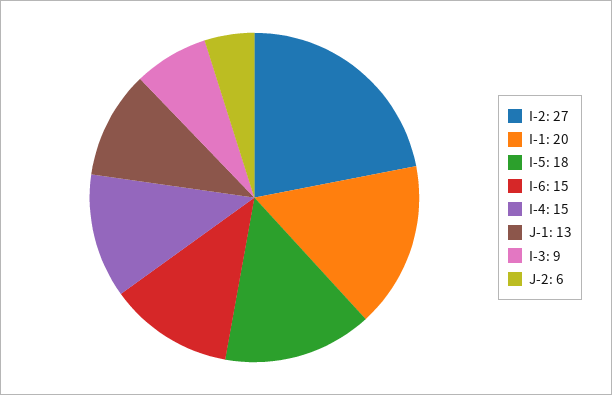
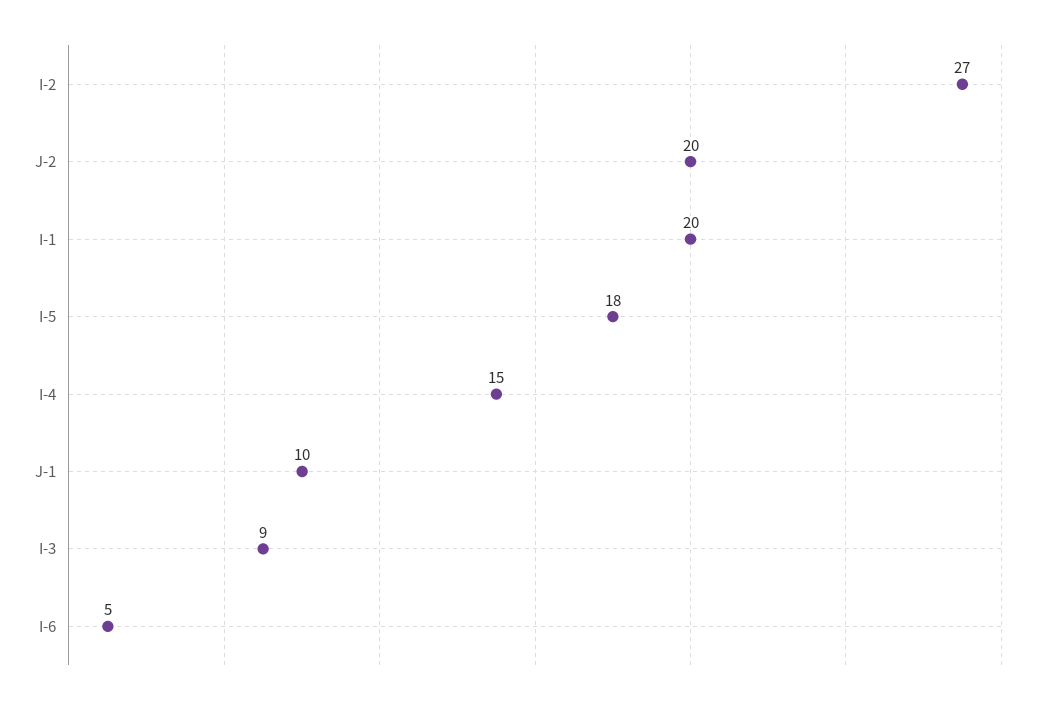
I-6: 15 -> 5
J-1: 13 -> 10
J-2: 6 -> 20

